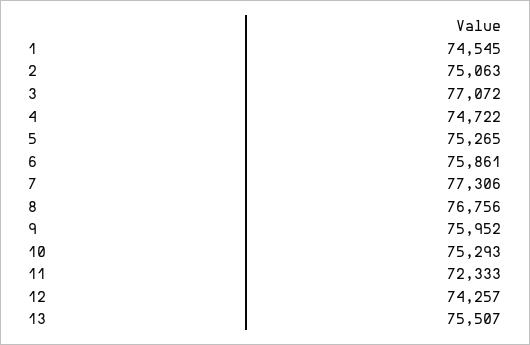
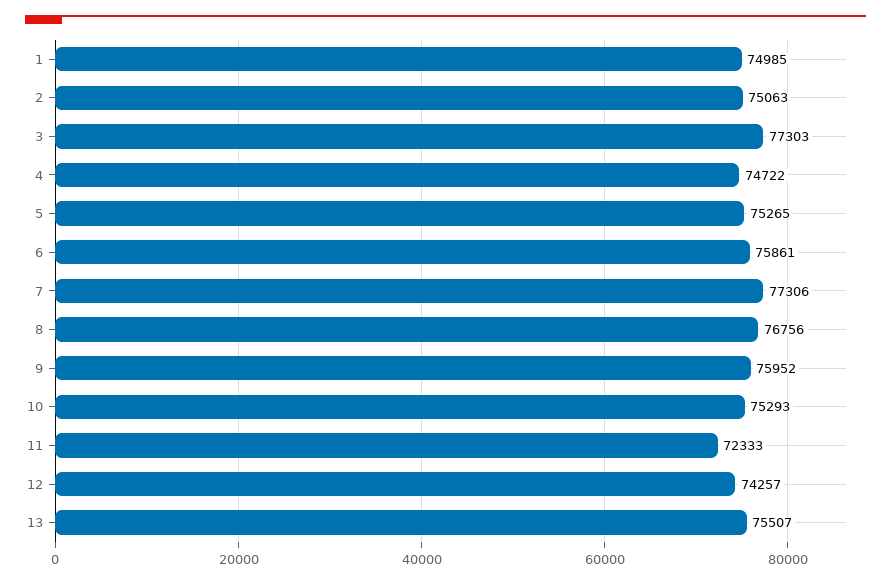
1: 74545 -> 74985
3: 77072 -> 77303

